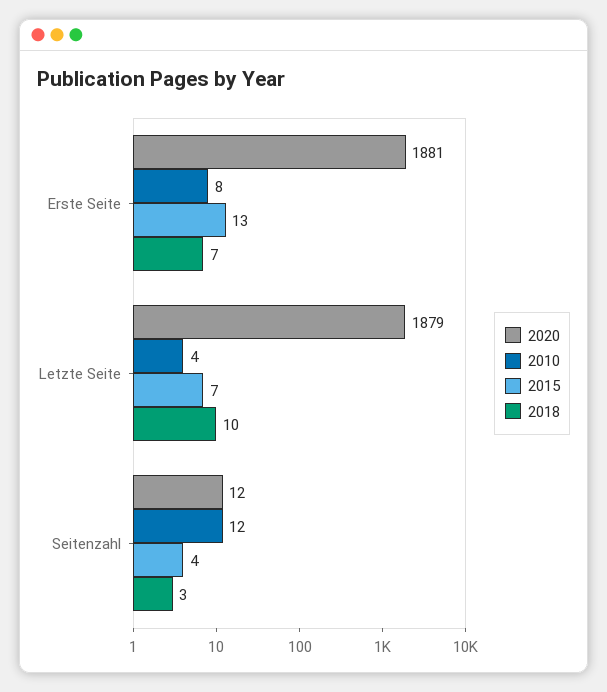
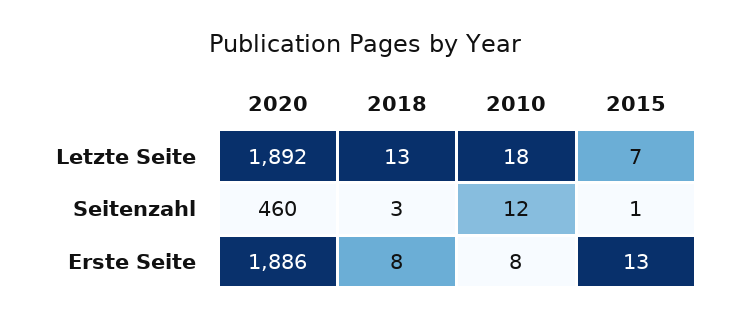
2020, Erste Seite: 1881 -> 1886
2018, Erste Seite: 7 -> 8
2020, Letzte Seite: 1879 -> 1892
2010, Letzte Seite: 4 -> 18
2018, Letzte Seite: 10 -> 13
2020, Seitenzahl: 12 -> 460
2015, Seitenzahl: 4 -> 1

